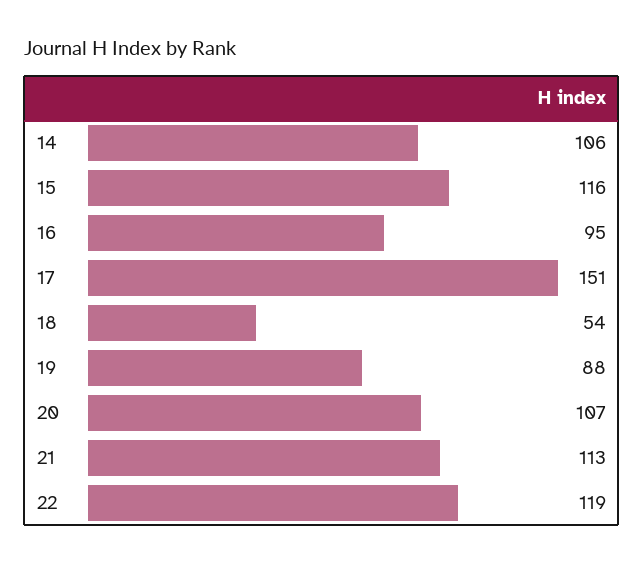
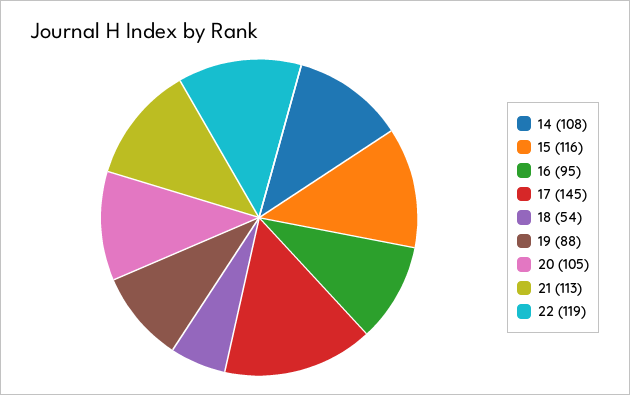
14: 106 -> 108
17: 151 -> 145
20: 107 -> 105

